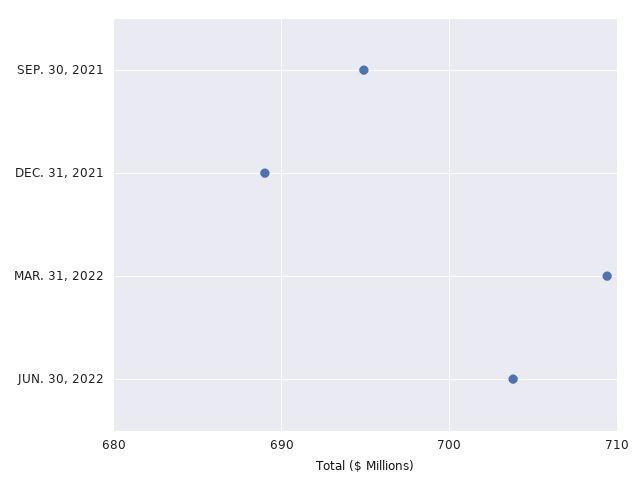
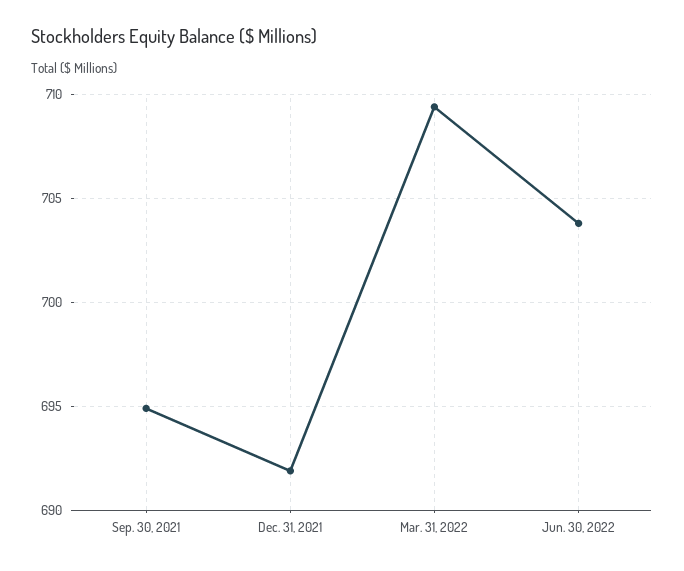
DEC. 31, 2021: 689 -> 692

